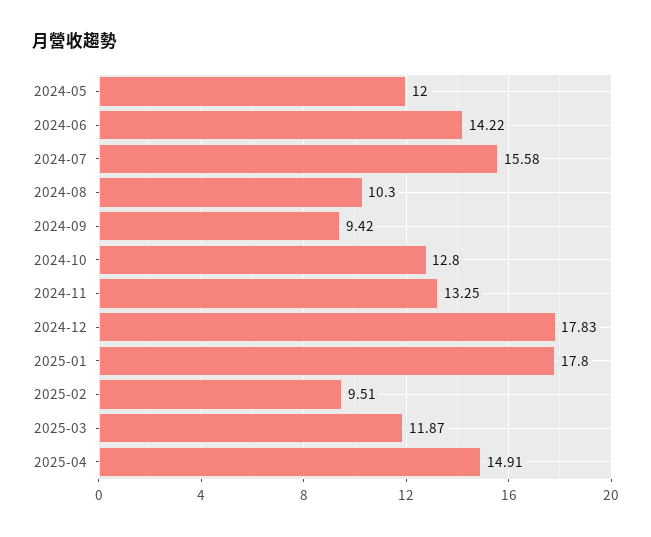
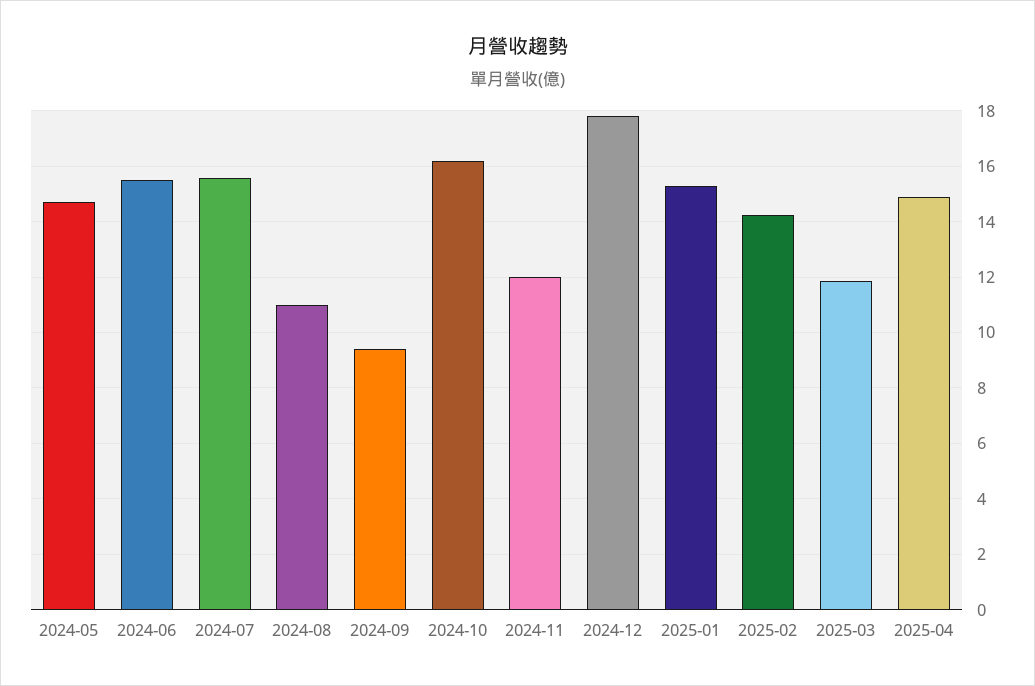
2024-05: 12 -> 14.75
2024-06: 14.22 -> 15.5
2024-08: 10.3 -> 11
2024-10: 12.8 -> 16.25
2024-11: 13.25 -> 12
2025-01: 17.8 -> 15.25
2025-02: 9.51 -> 14.25

